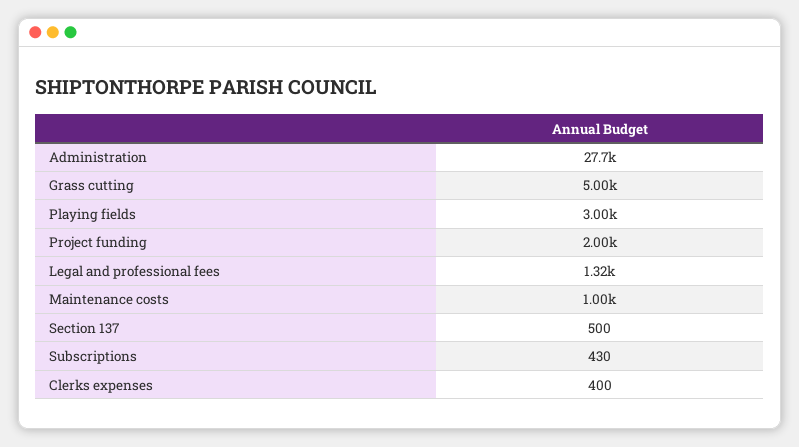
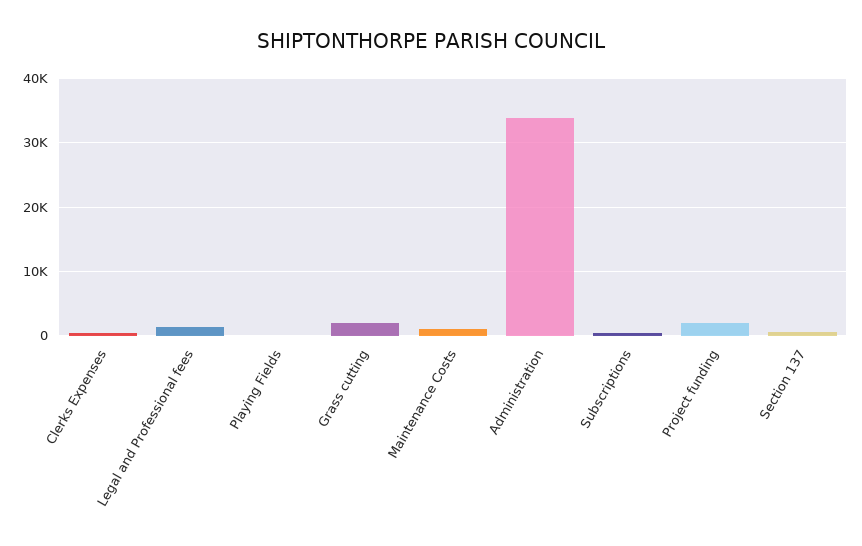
Administration: 27700 -> 34000
Grass cutting: 5000 -> 2000
Playing fields: 3000 -> 0

